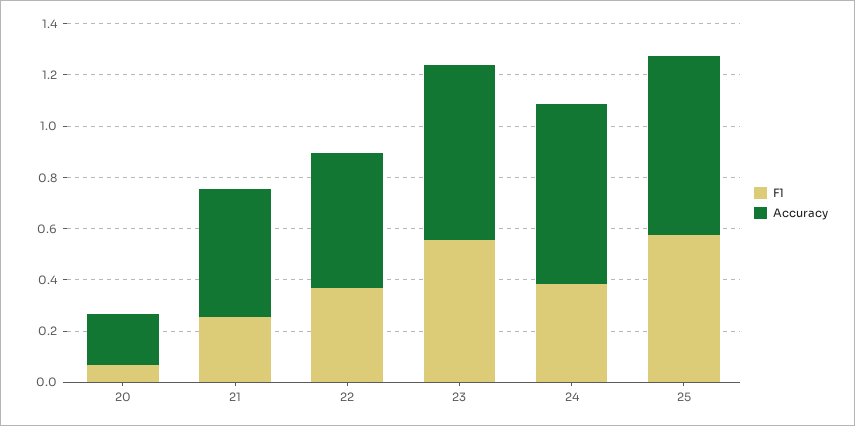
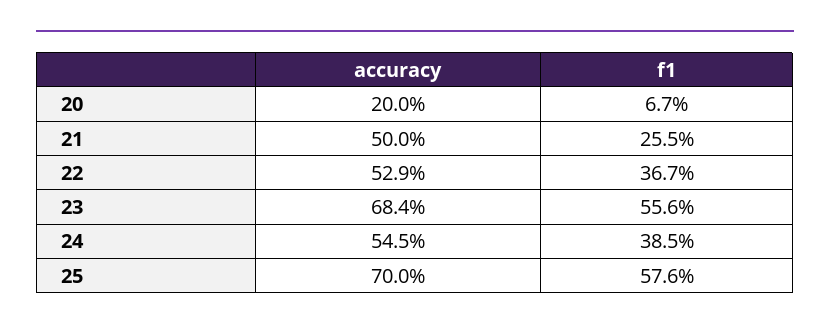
Accuracy, 24: 0.7 -> 0.545

